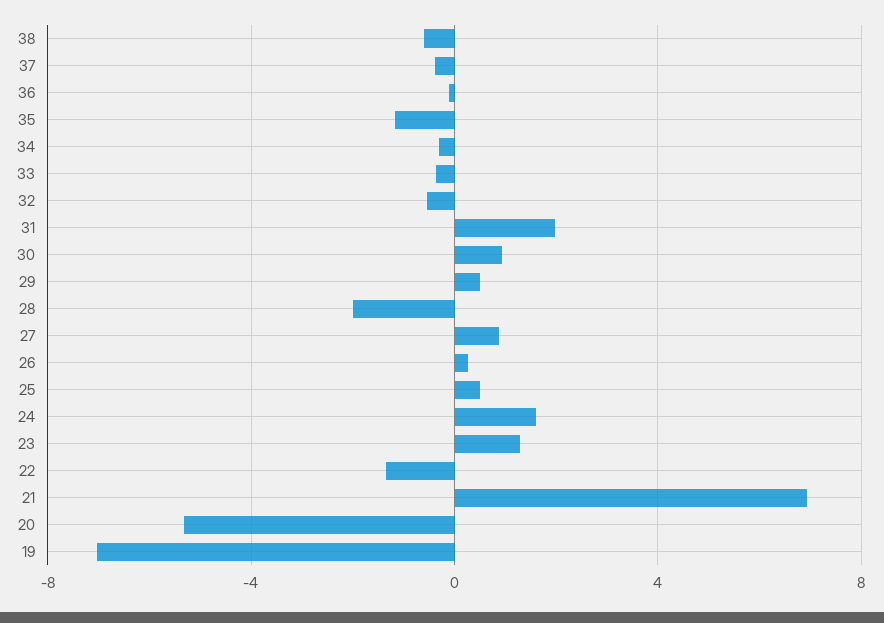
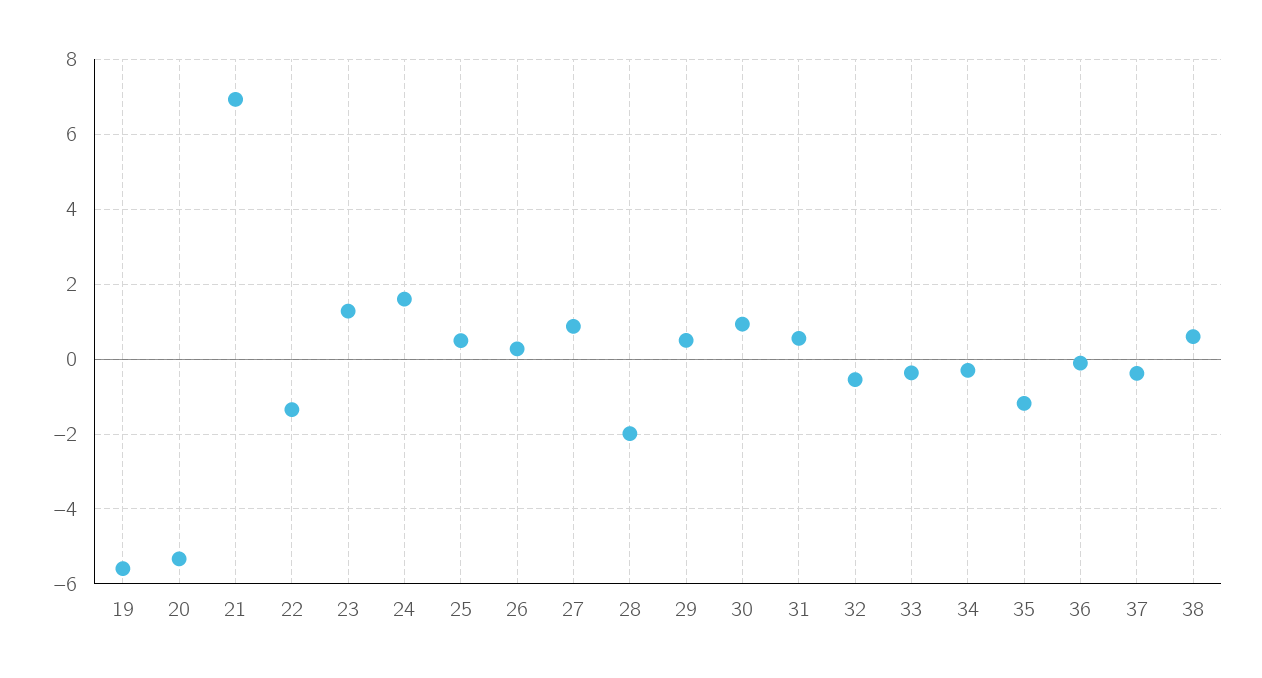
38: -0.5 -> 0.6
31: 2 -> 0.6
19: -7 -> -5.6

